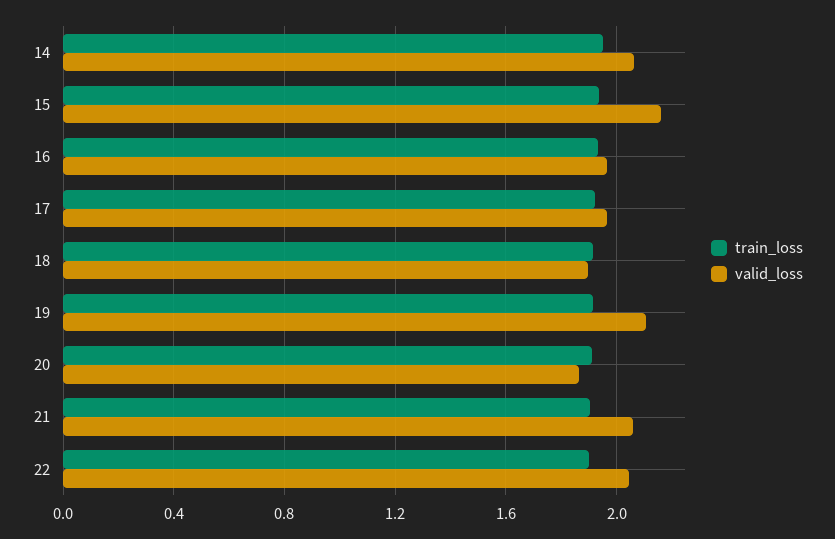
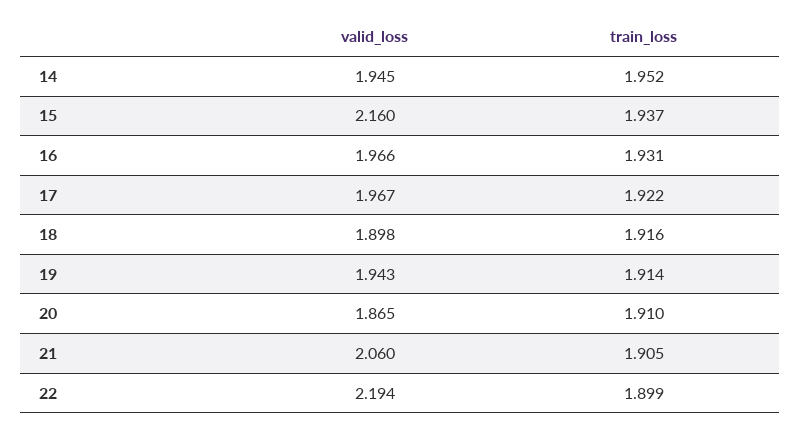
valid_loss, 14: 2.05 -> 1.945
valid_loss, 19: 2.1 -> 1.943
valid_loss, 22: 2.05 -> 2.194

